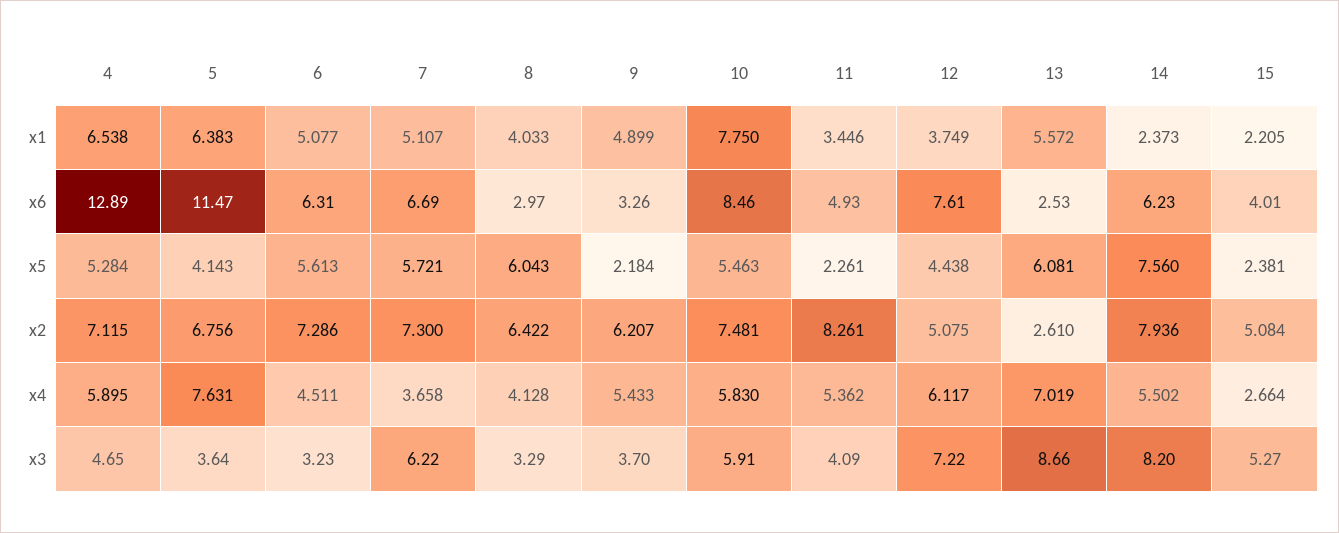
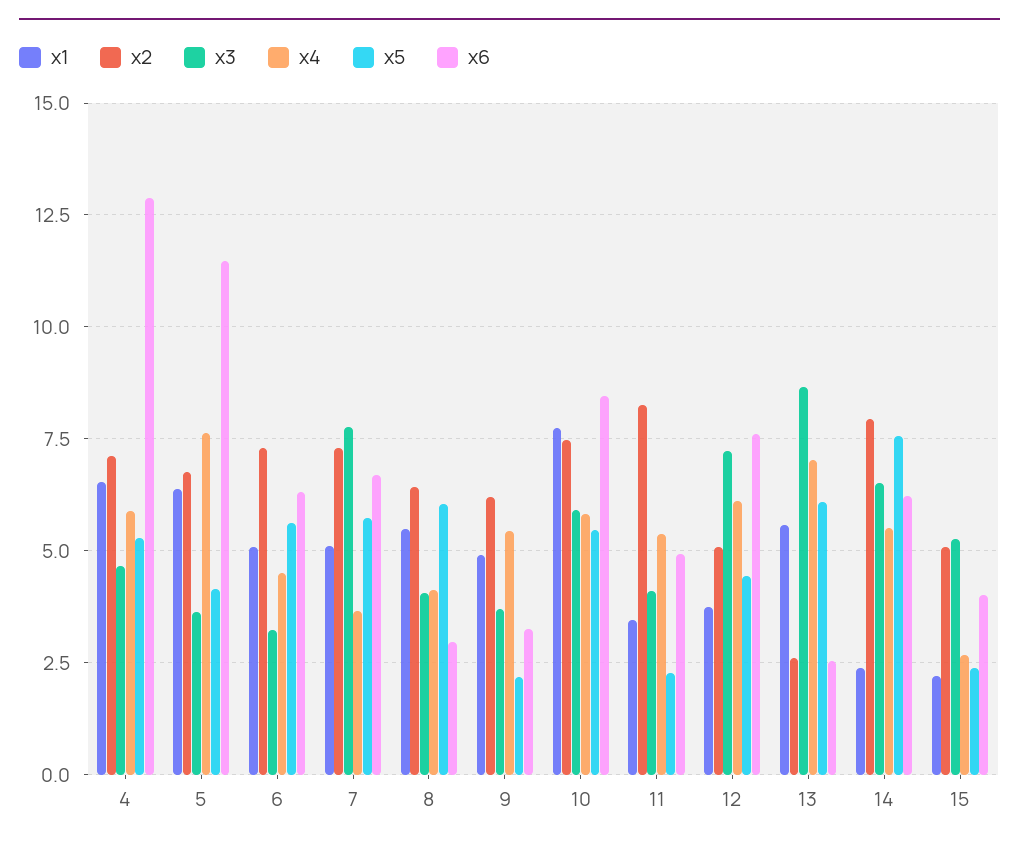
x1, 8: 4.033 -> 5.5
x3, 7: 6.22 -> 7.75
x3, 8: 3.29 -> 4
x3, 14: 8.2 -> 6.5

